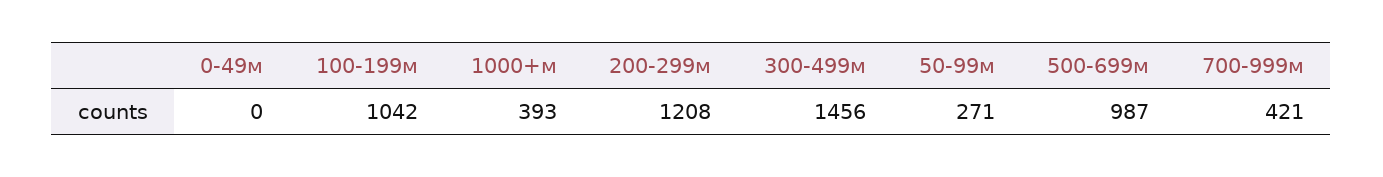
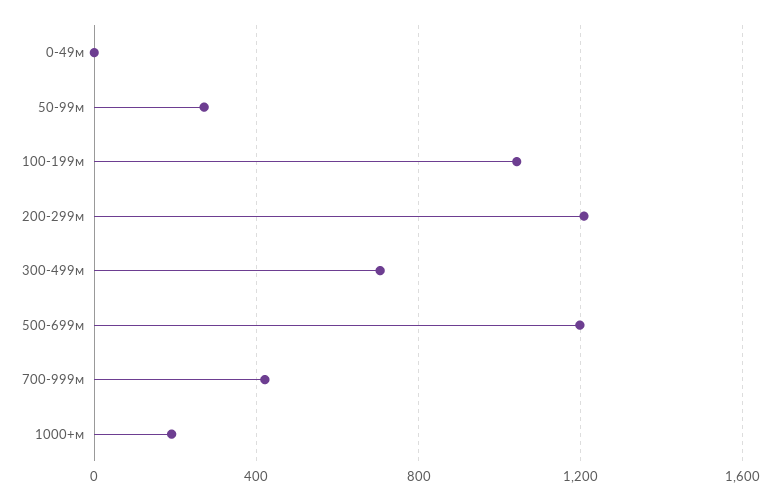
1000+м: 393 -> 200
300-499м: 1456 -> 700
500-699м: 987 -> 1200

